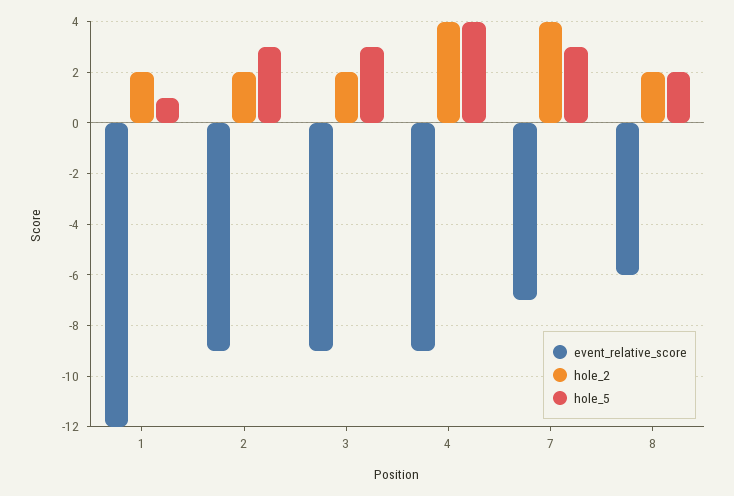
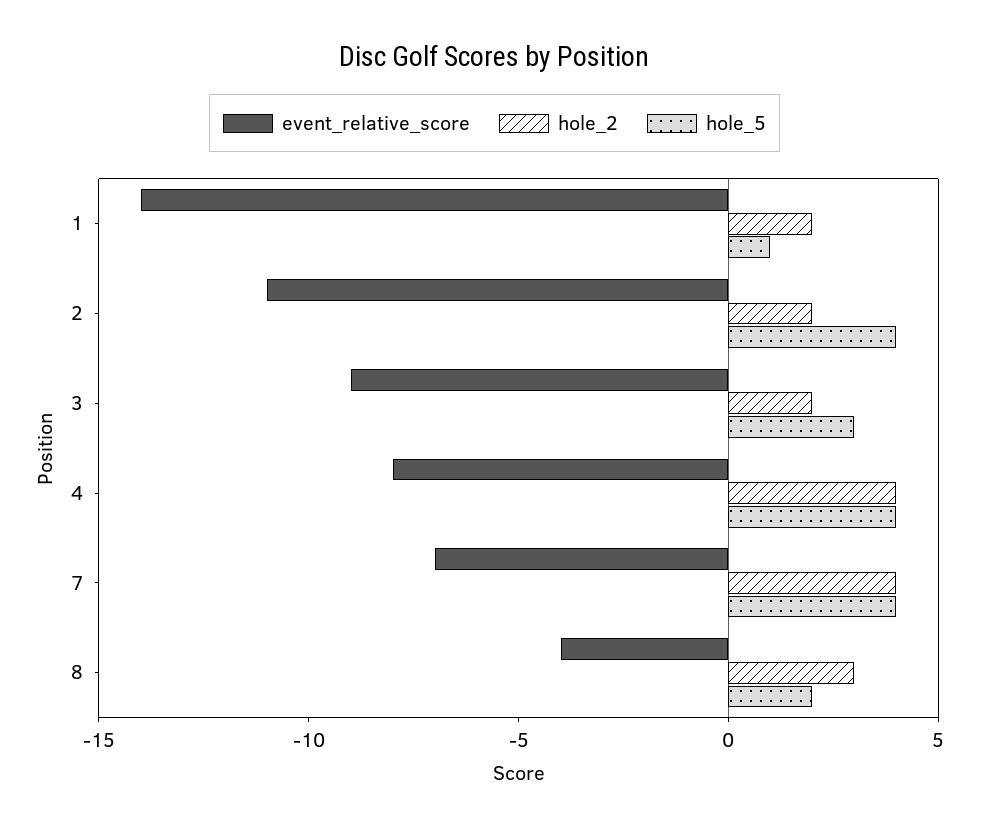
event_relative_score, 1: -12 -> -14
event_relative_score, 2: -9 -> -11
hole_5, 2: 3 -> 4
event_relative_score, 4: -9 -> -8
hole_5, 7: 3 -> 4
event_relative_score, 8: -6 -> -4
hole_2, 8: 2 -> 3

